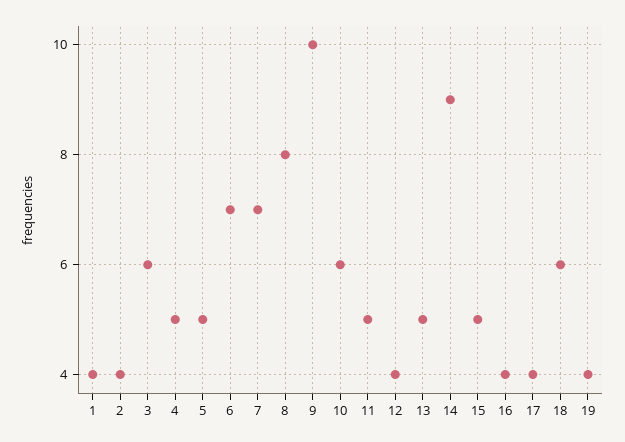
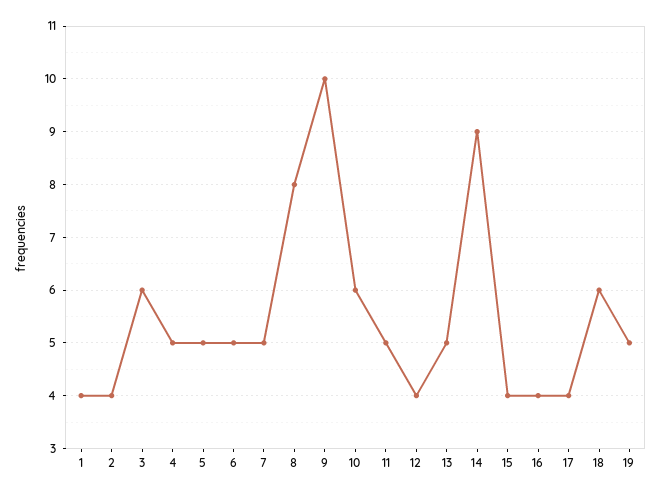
6: 7 -> 5
7: 7 -> 5
15: 5 -> 4
19: 4 -> 5

